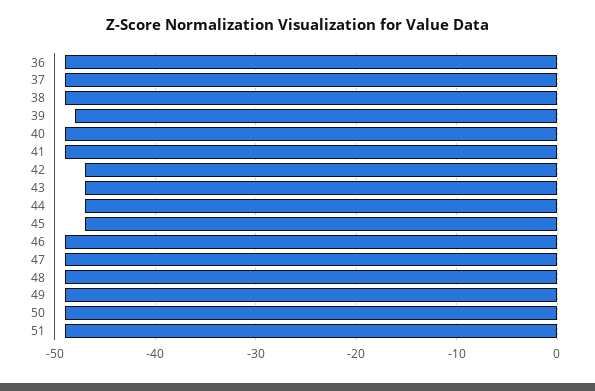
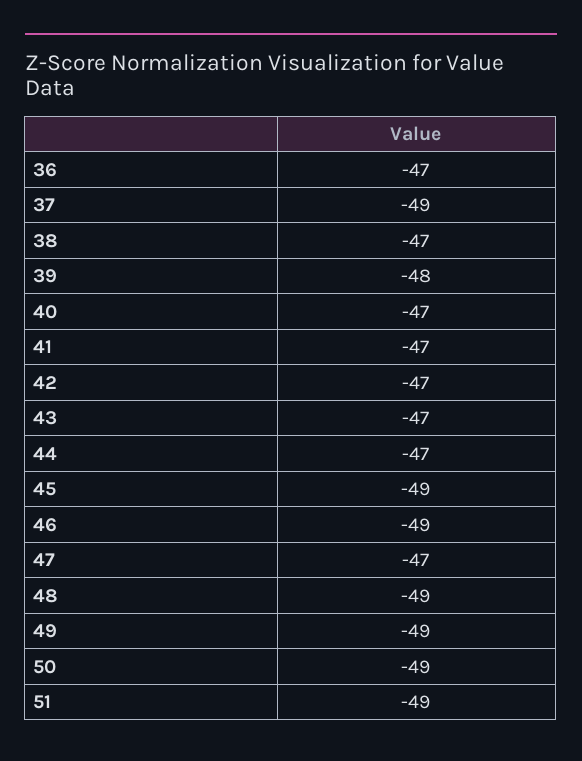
36: -49 -> -47
38: -49 -> -47
40: -49 -> -47
41: -49 -> -47
45: -47 -> -49
47: -49 -> -47

